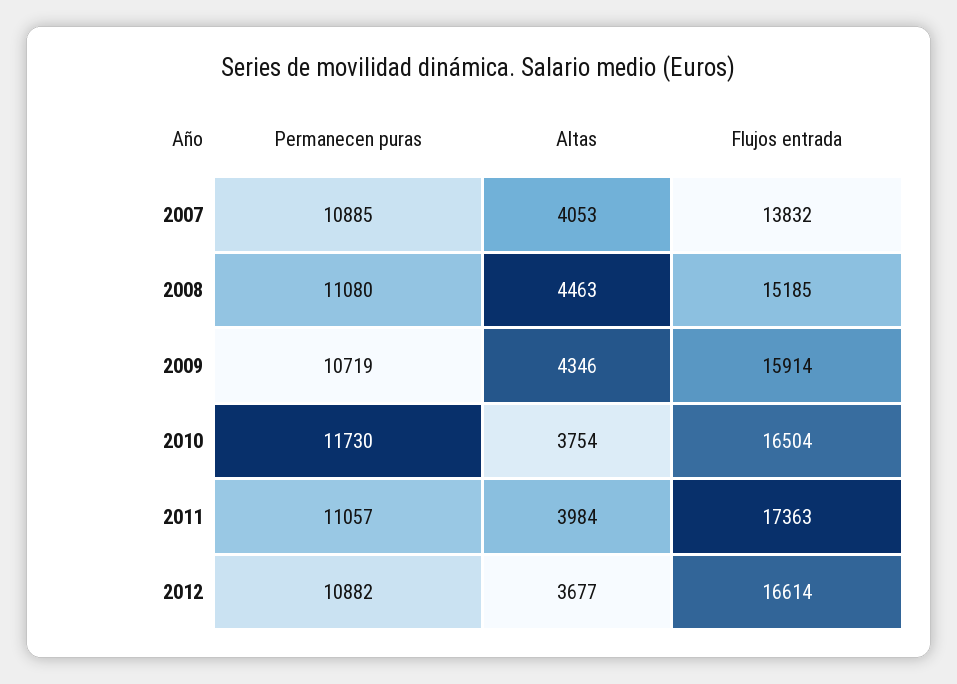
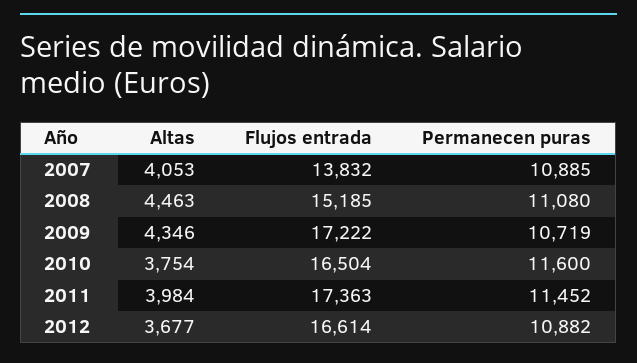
Flujos entrada, 2009: 15914 -> 17222
Permanecen puras, 2010: 11730 -> 11600
Permanecen puras, 2011: 11057 -> 11452

